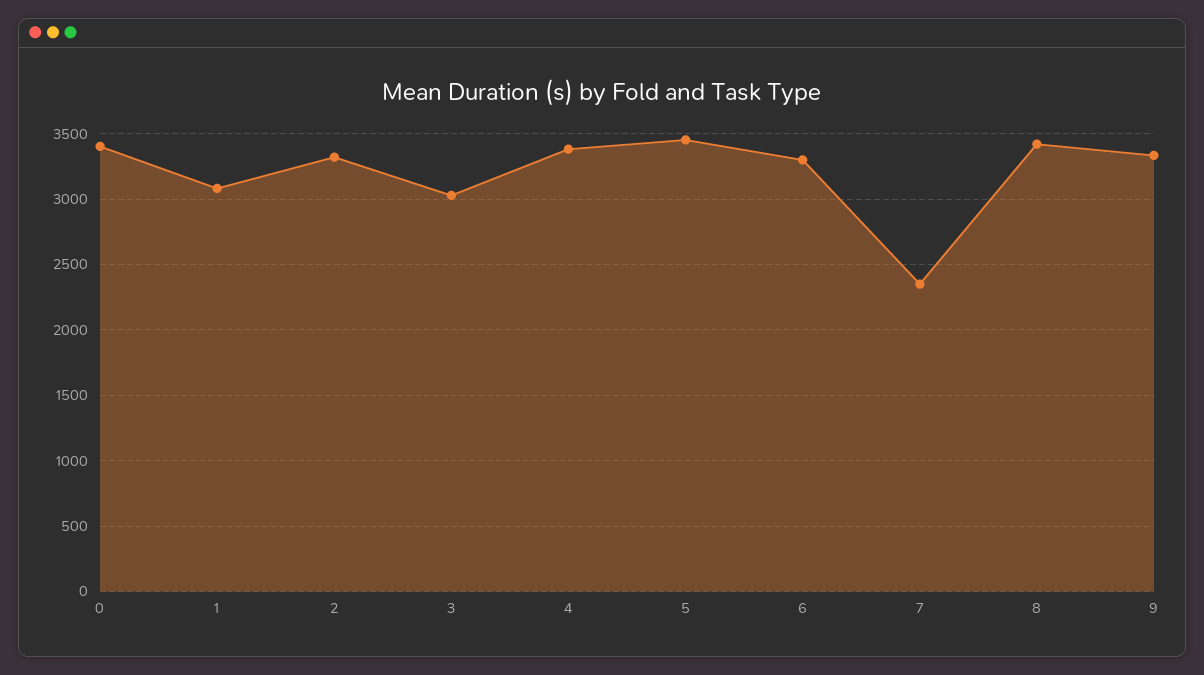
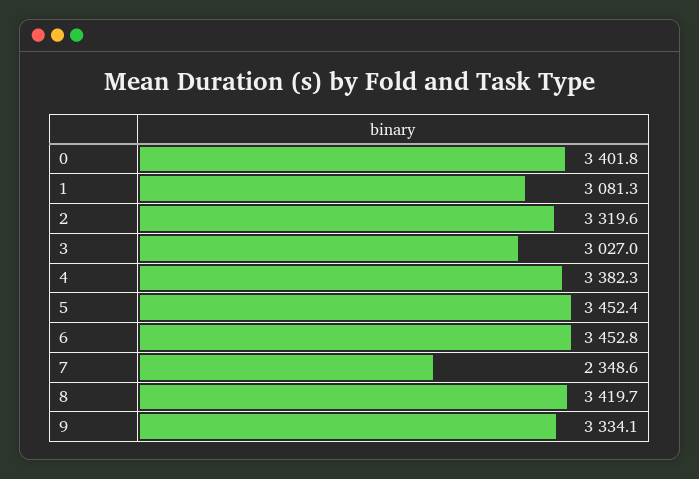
6: 3300 -> 3452.8

